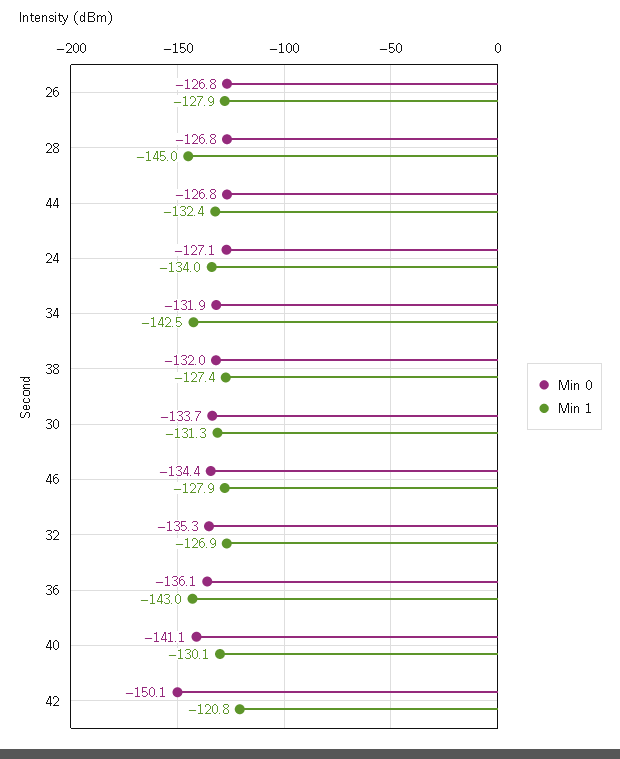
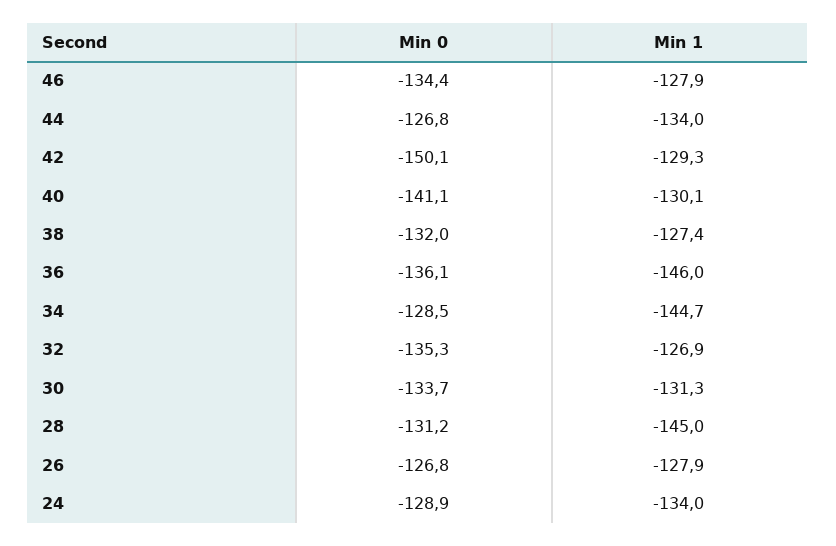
Min 0, 28: -126.8 -> -131.2
Min 1, 44: -132.4 -> -134
Min 0, 24: -127.1 -> -128.9
Min 0, 34: -131.9 -> -128.5
Min 1, 34: -142.5 -> -144.7
Min 1, 36: -143 -> -146
Min 1, 42: -120.8 -> -129.3

